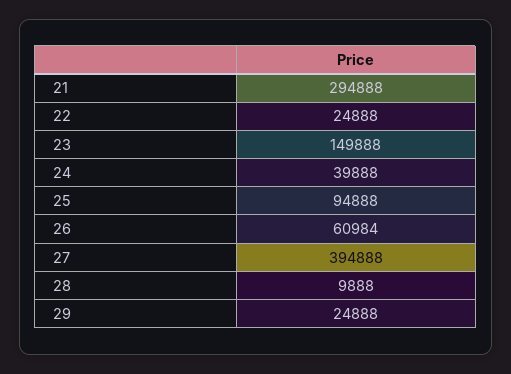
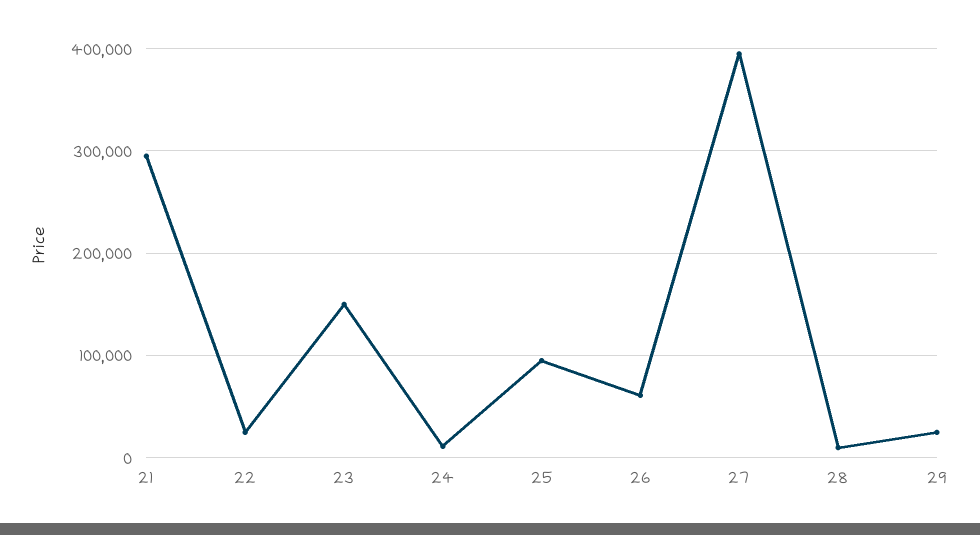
24: 39888 -> 10000

